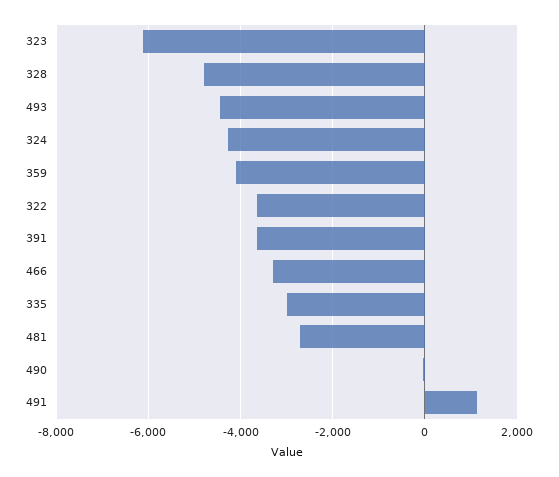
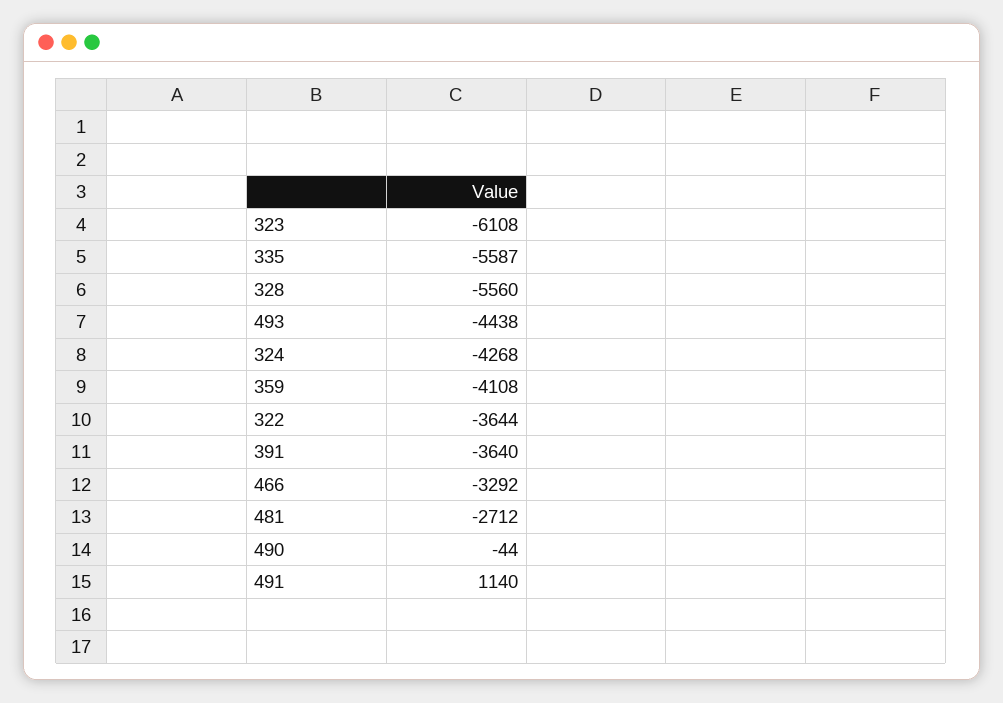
328: -4800 -> -5560
335: -3000 -> -5587

